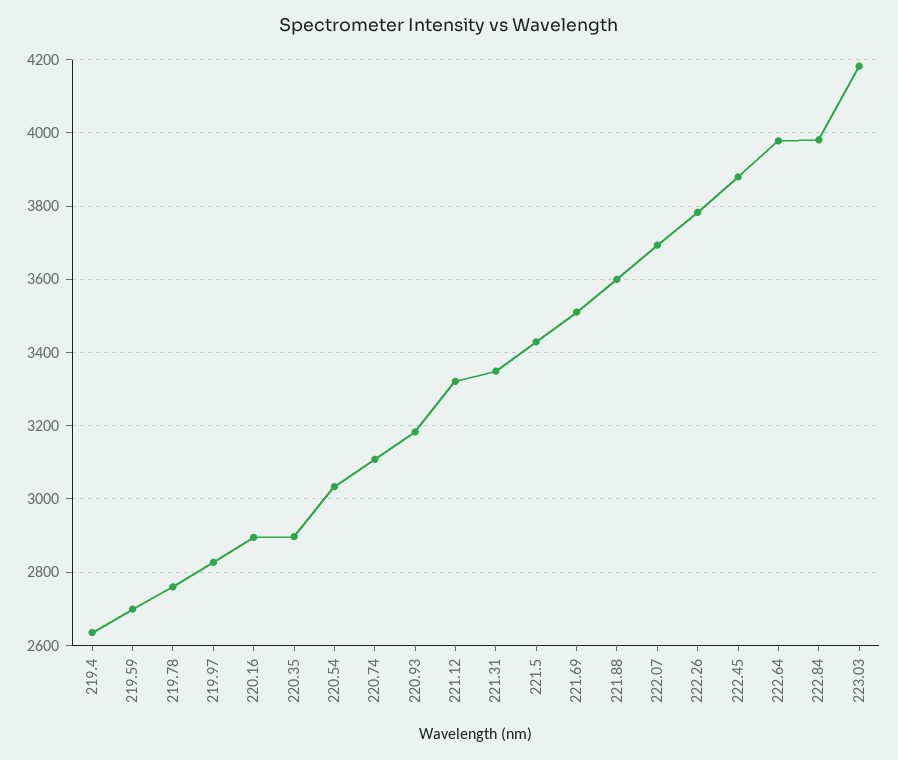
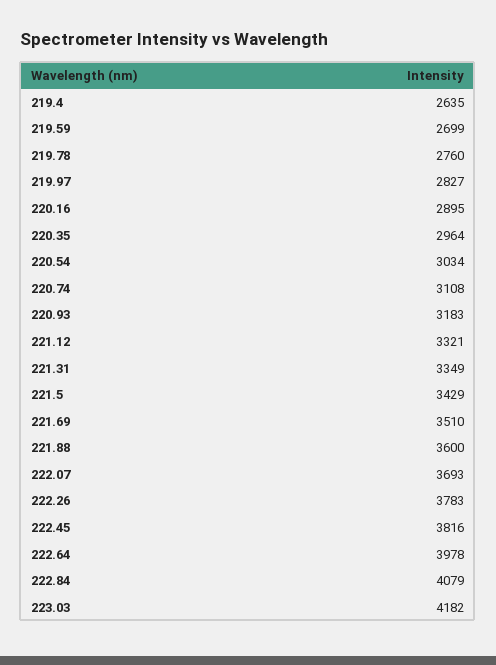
220.35: 2900 -> 2964
222.45: 3880 -> 3816
222.84: 3980 -> 4079

